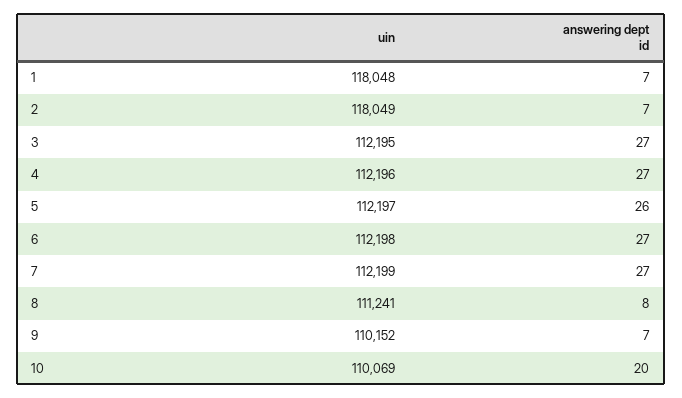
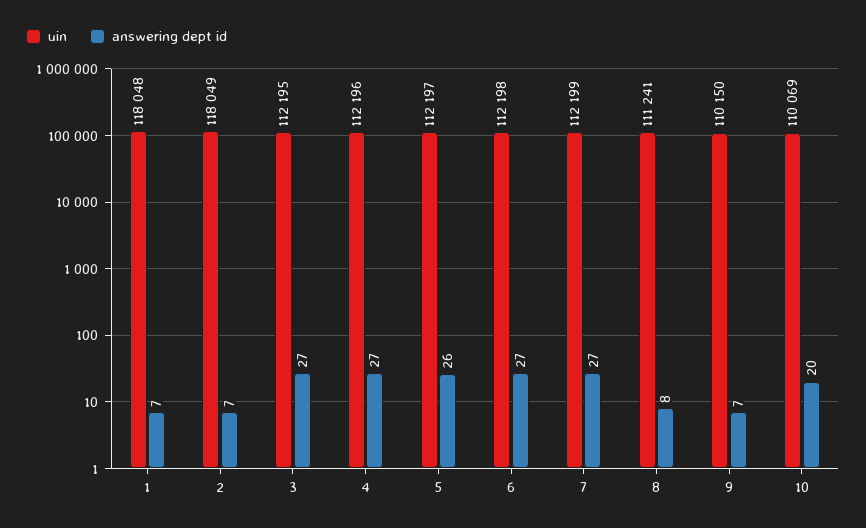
uin, 9: 110152 -> 110150

